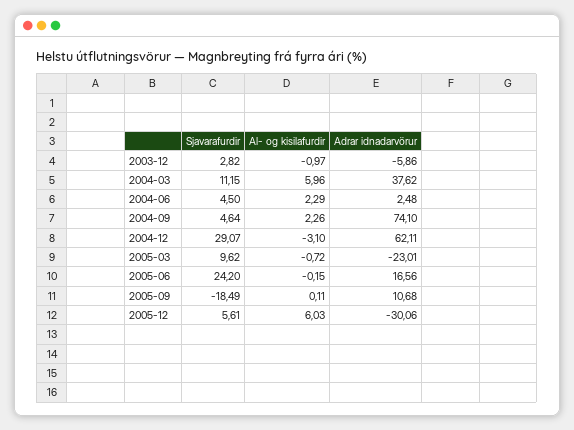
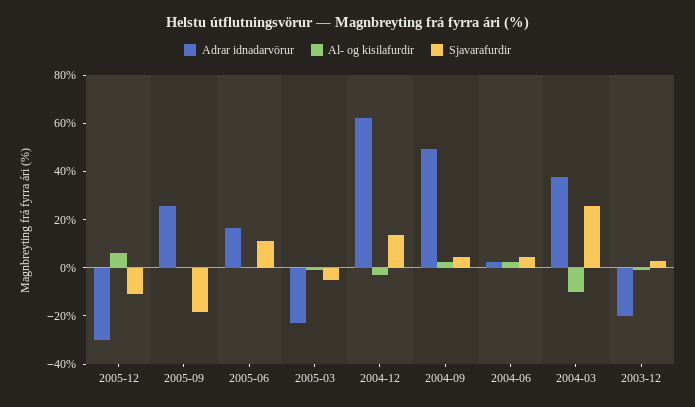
Adrar idnadarvörur, 2003-12: -5.86 -> -20
Sjavarafurdir, 2004-03: 11.15 -> 25
Al- og kisilafurdir, 2004-03: 5.96 -> -10
Adrar idnadarvörur, 2004-09: 74.1 -> 50
Sjavarafurdir, 2004-12: 29.07 -> 15
Sjavarafurdir, 2005-03: 9.62 -> -5
Sjavarafurdir, 2005-06: 24.2 -> 10
Adrar idnadarvörur, 2005-09: 10.68 -> 25
Sjavarafurdir, 2005-12: 5.61 -> -10

